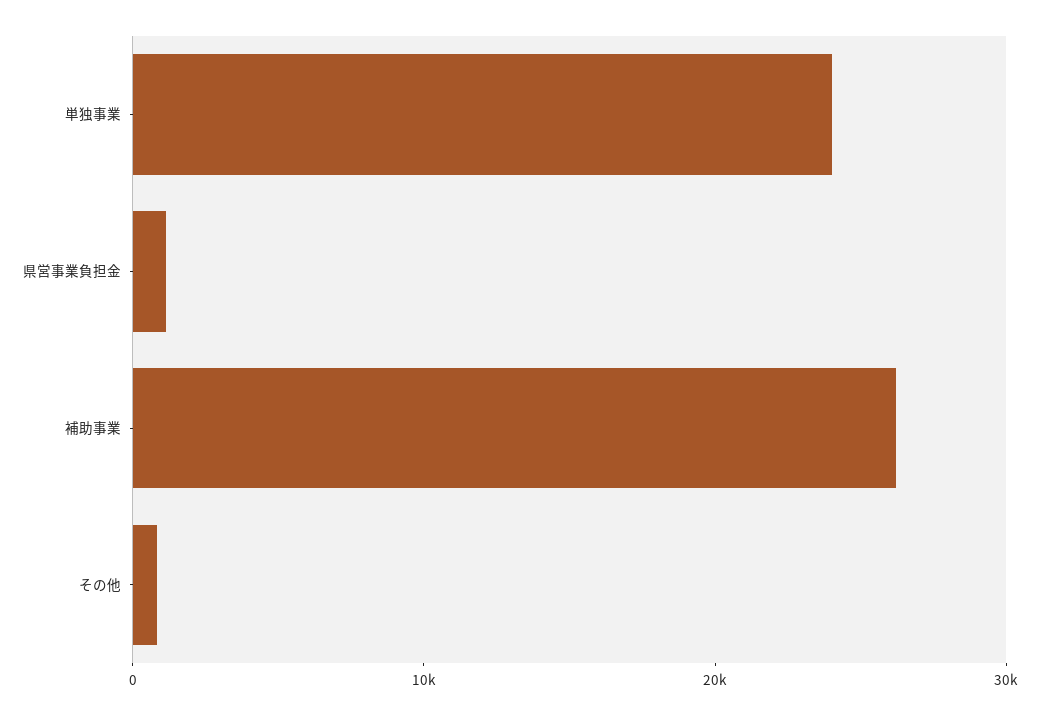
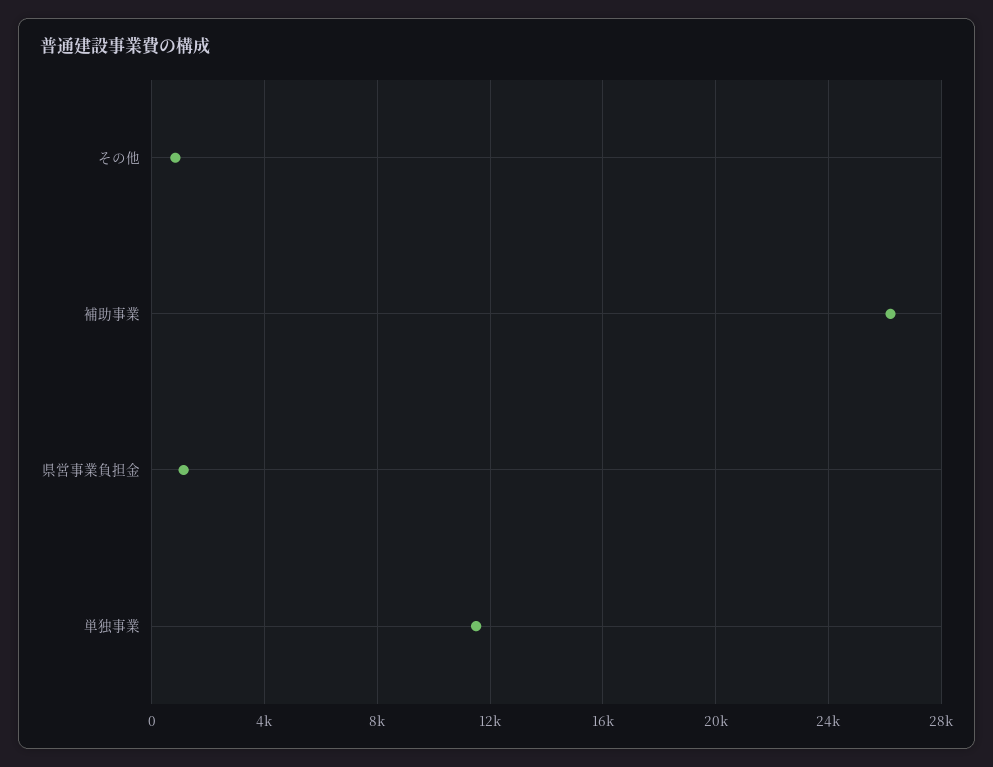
単独事業: 24000 -> 11500

